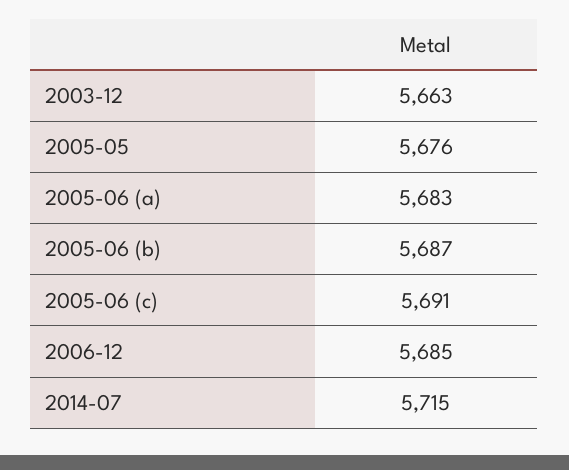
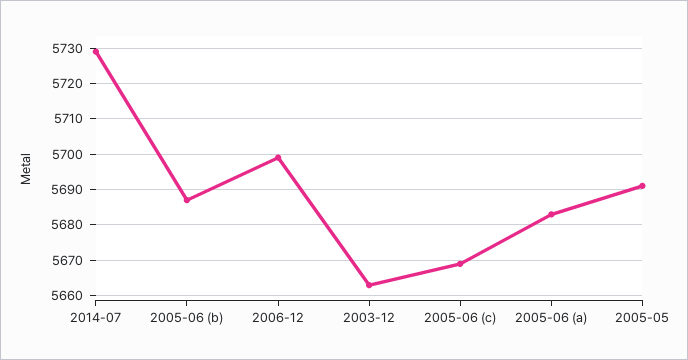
2005-05: 5676 -> 5690
2005-06 (c): 5691 -> 5670
2006-12: 5685 -> 5700
2014-07: 5715 -> 5730

